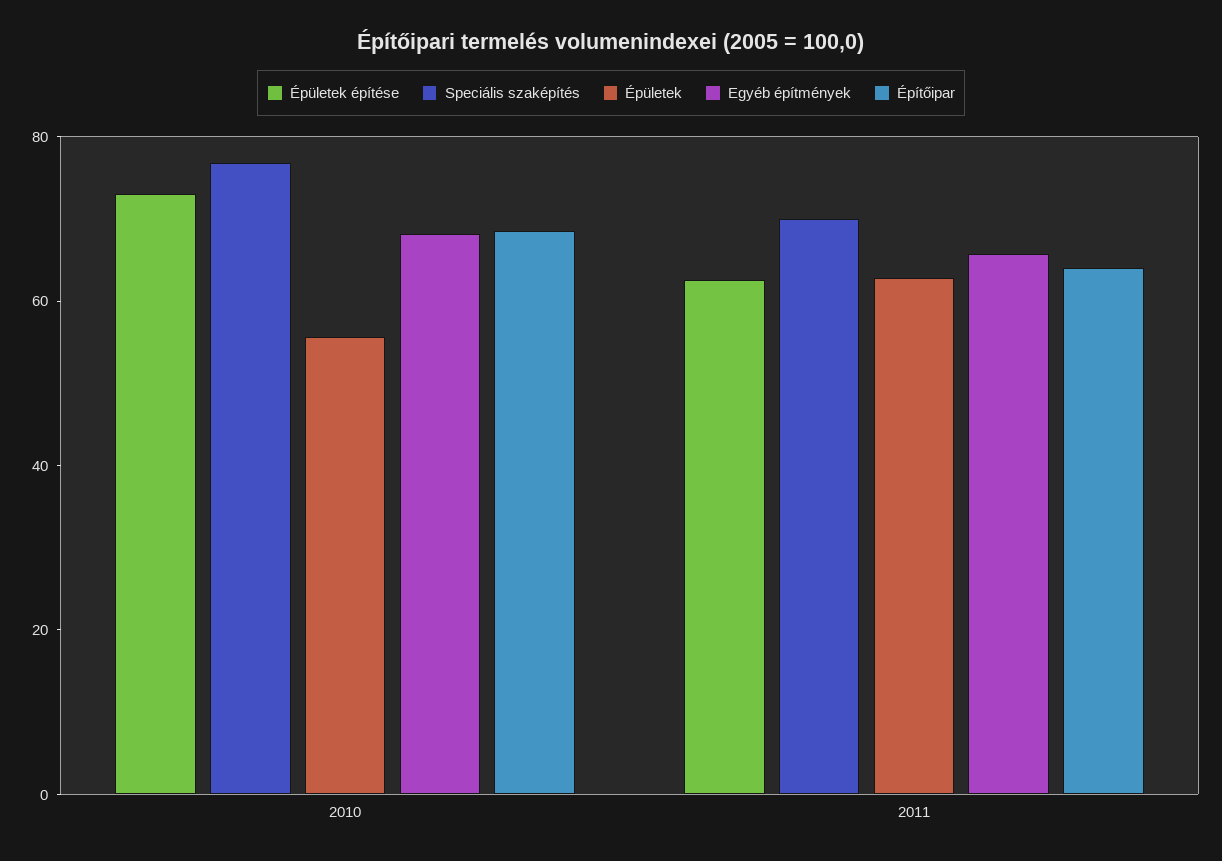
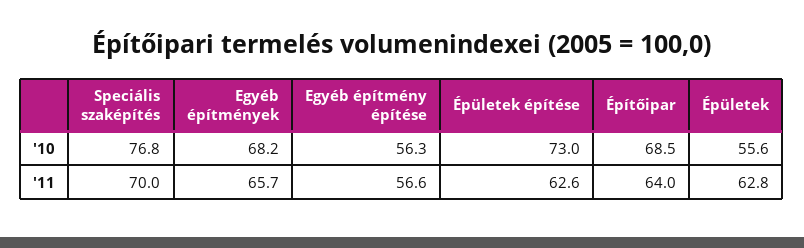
Egyéb építmény építése, 2010: none -> 56.3
Egyéb építmény építése, 2011: none -> 56.6

